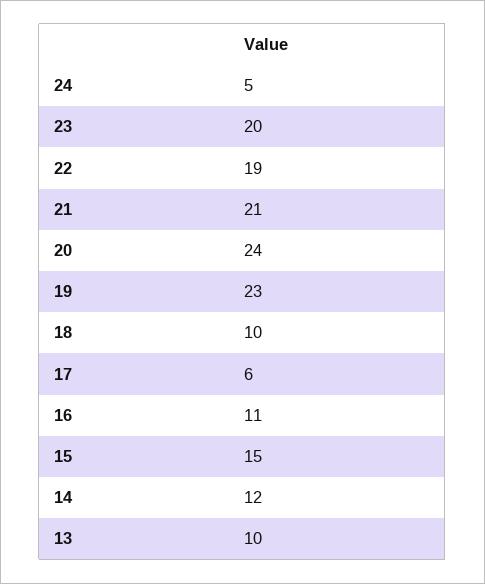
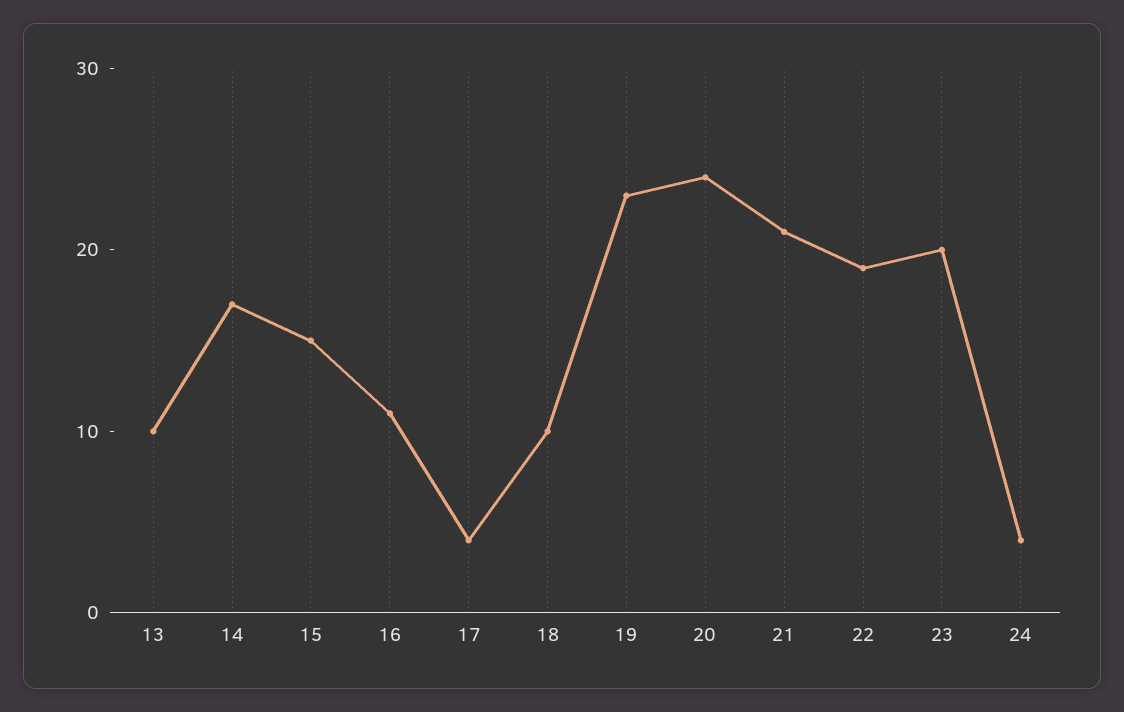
24: 5 -> 4
17: 6 -> 4
14: 12 -> 17

